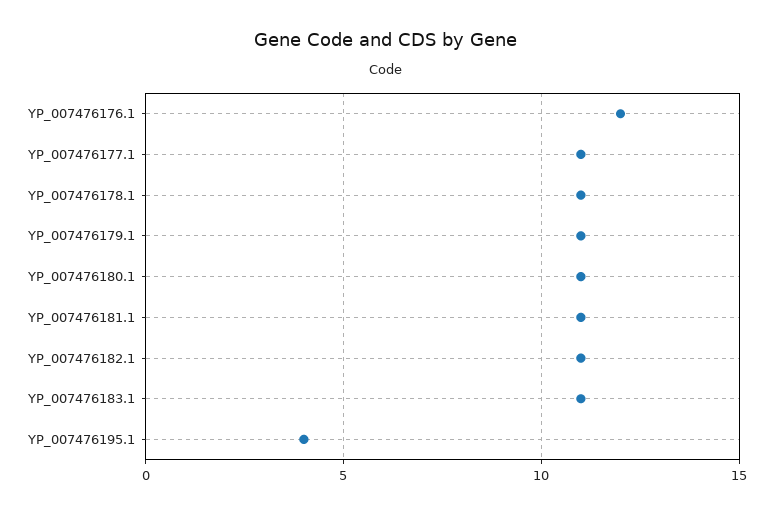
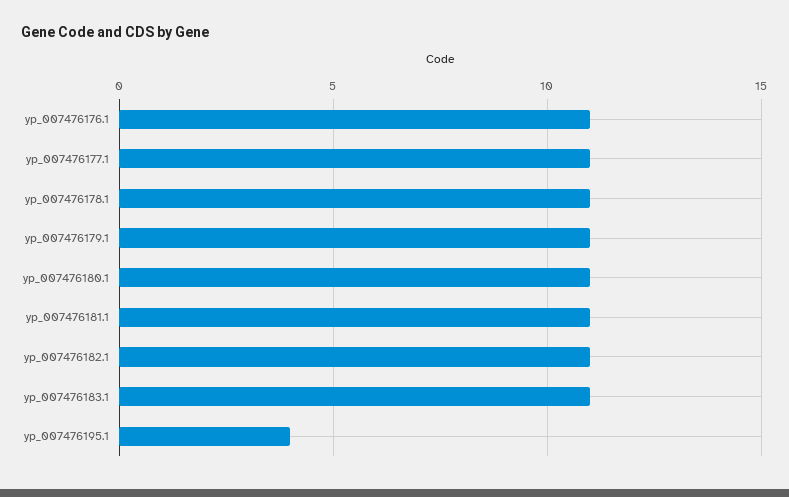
YP_007476176.1: 12 -> 11

